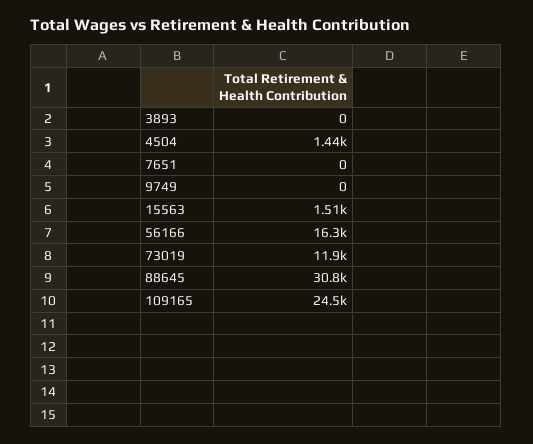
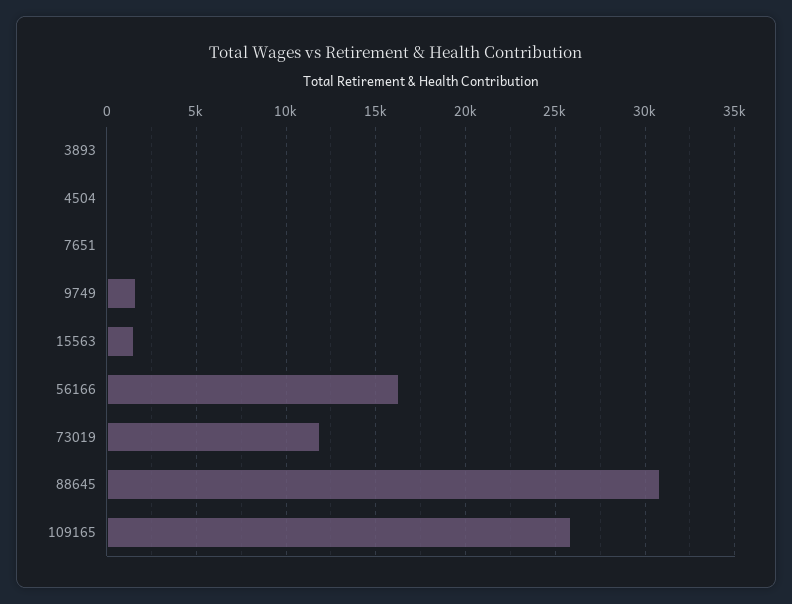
4504: 1440 -> 0
9749: 0 -> 1500
109165: 24500 -> 26000

